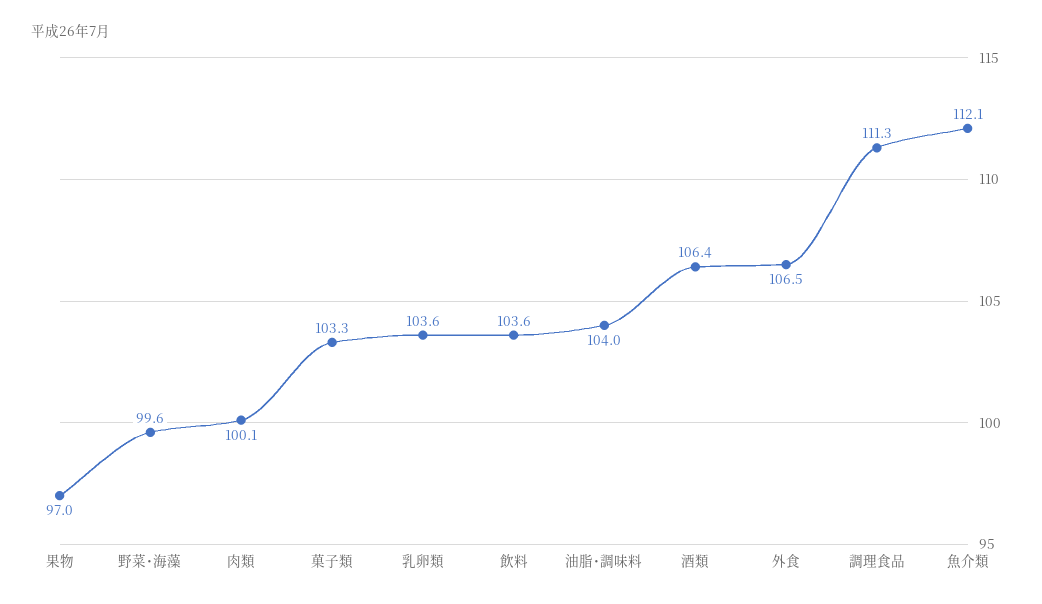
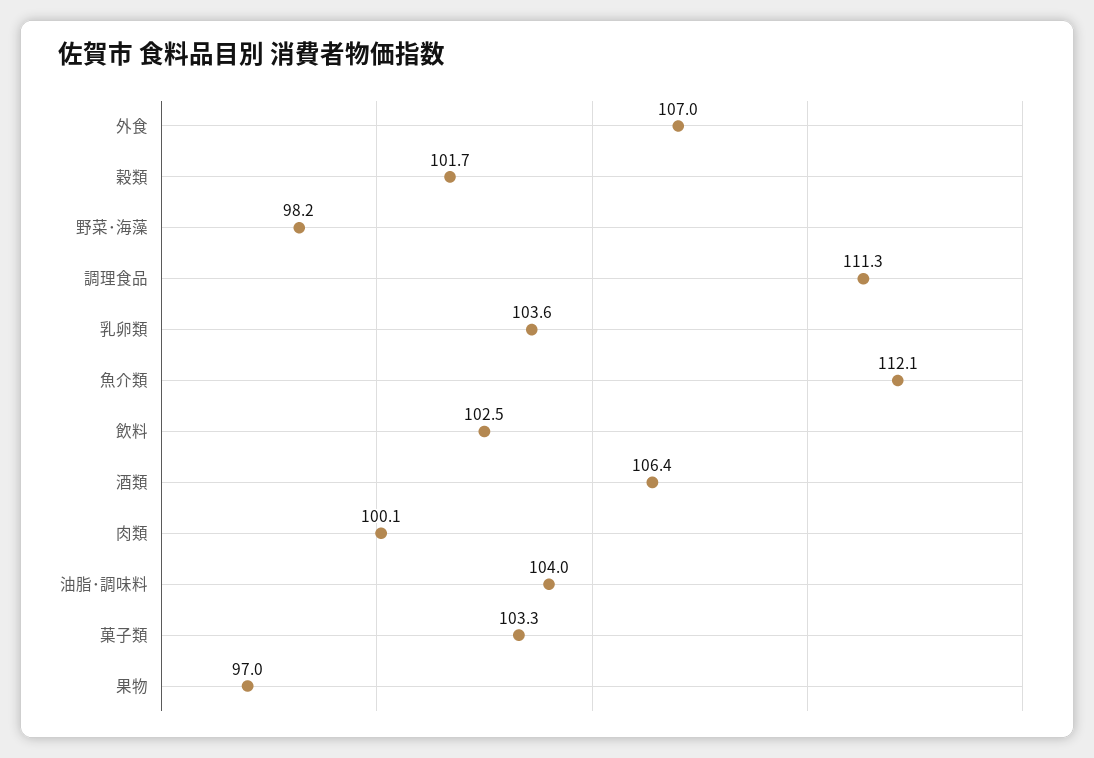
野菜･海藻: 99.6 -> 98.2
飲料: 103.6 -> 102.5
外食: 106.5 -> 107
穀類: none -> 101.7

